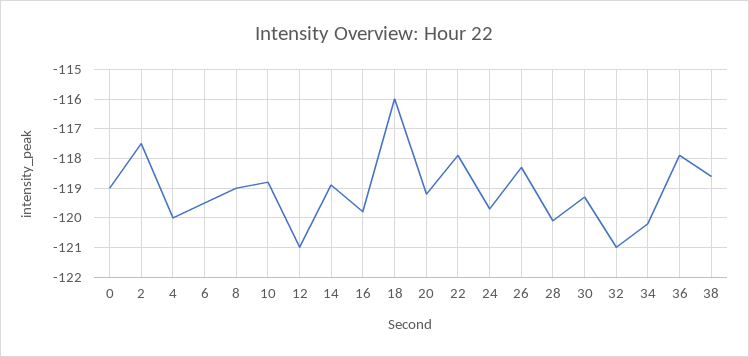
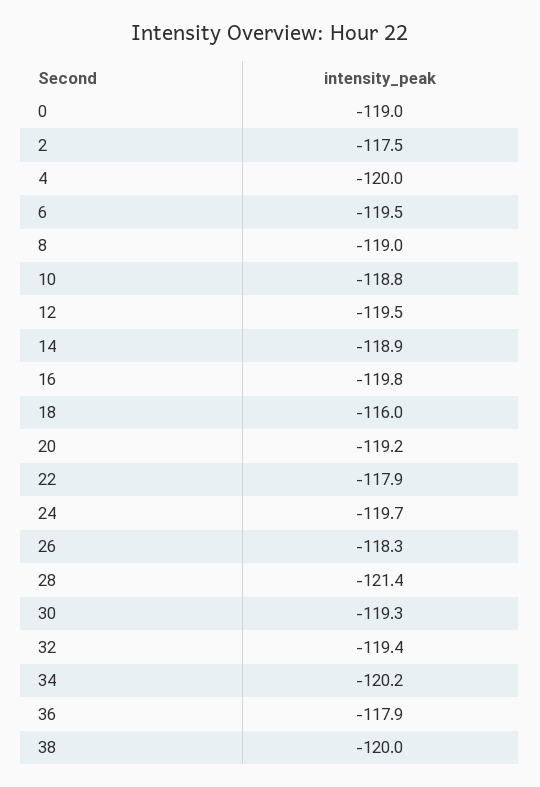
12: -121 -> -119.5
28: -120 -> -121.4
32: -121 -> -119.4
38: -118.5 -> -120

